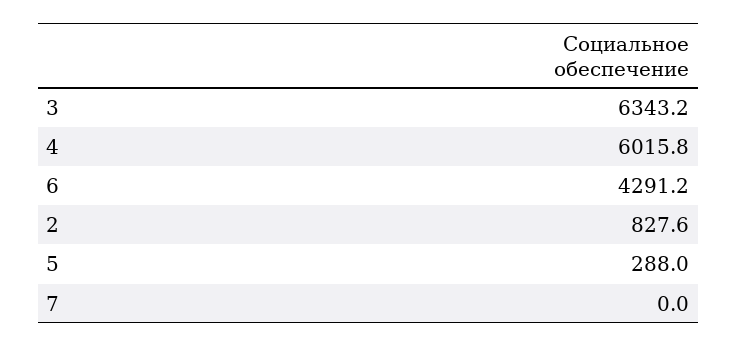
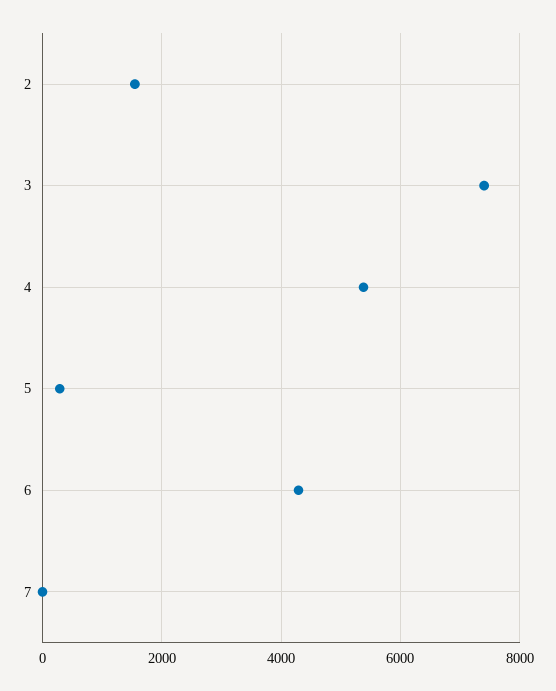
3: 6343.2 -> 7400
4: 6015.8 -> 5400
2: 827.6 -> 1600

